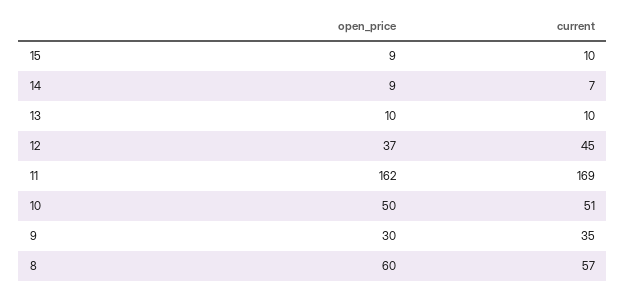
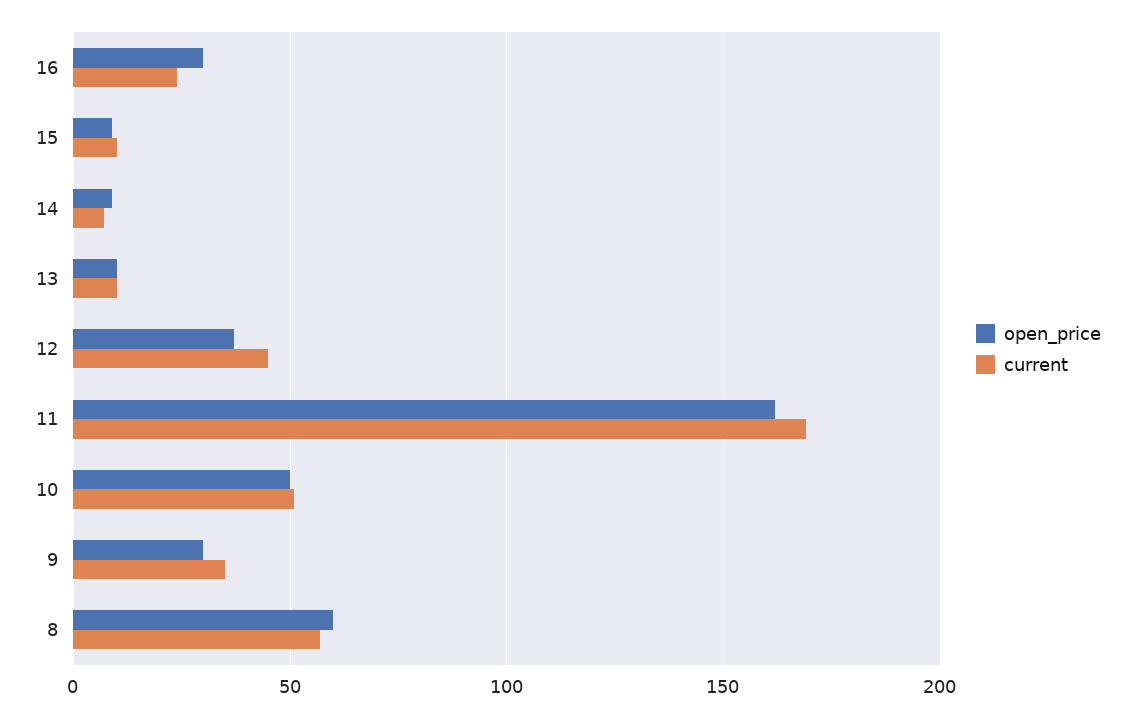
open_price, 16: none -> 30
current, 16: none -> 25

